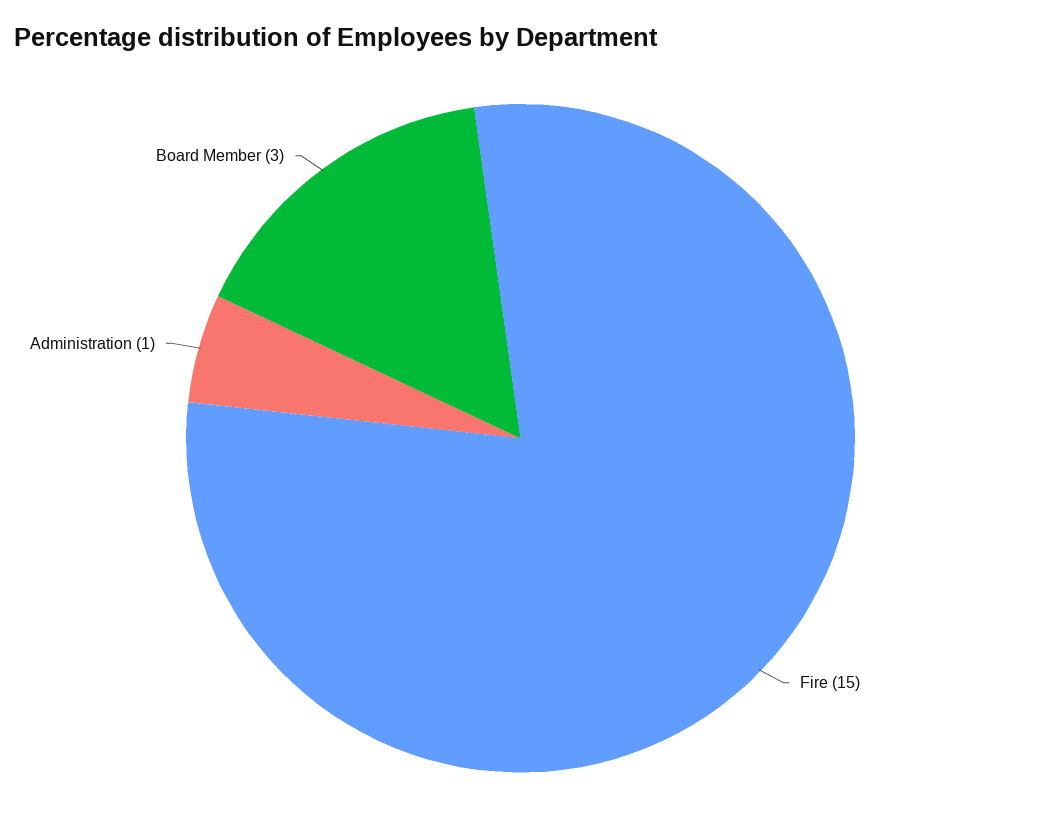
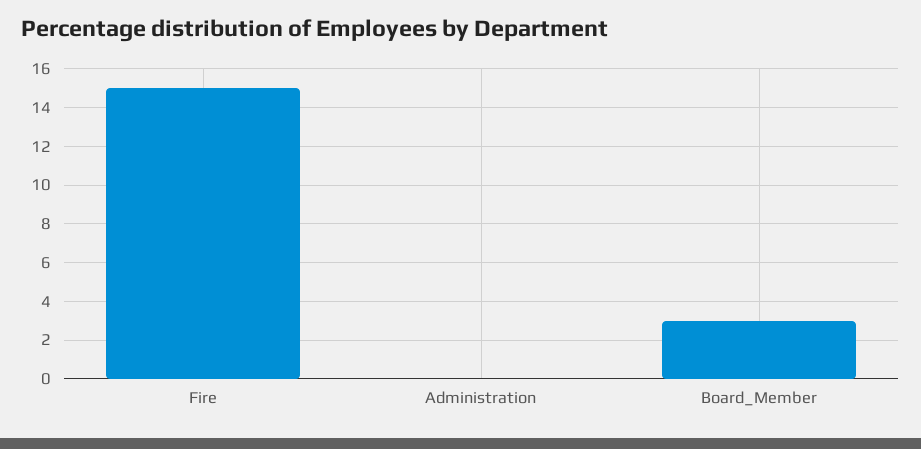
Administration: 1 -> 0

